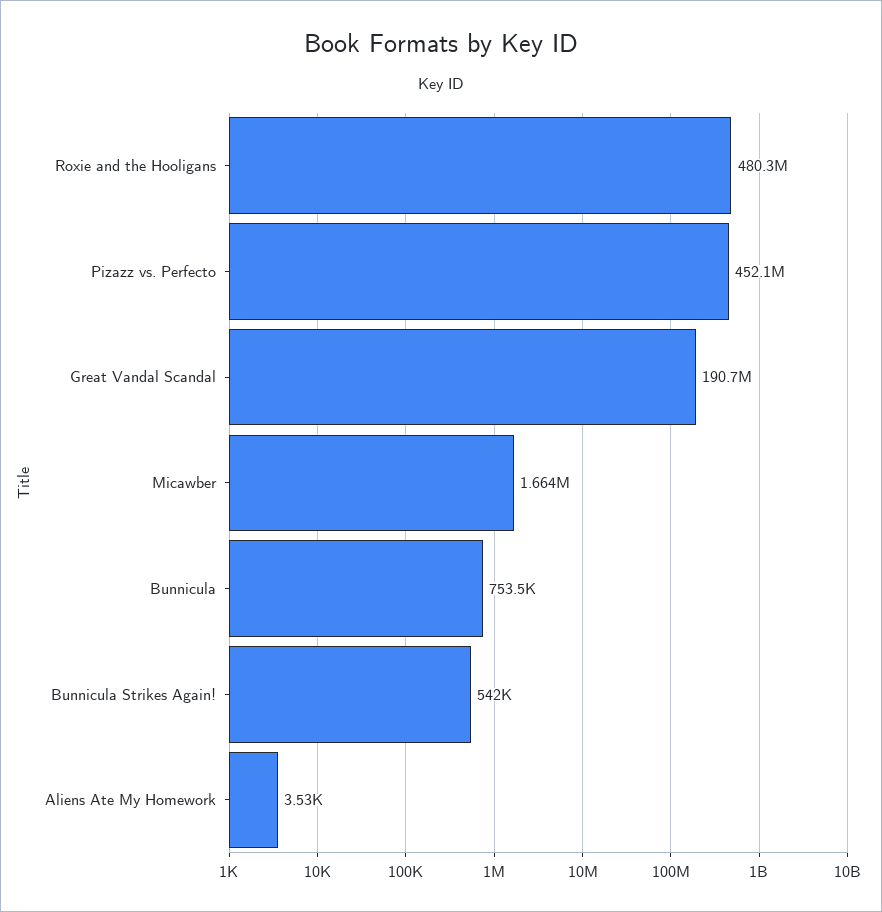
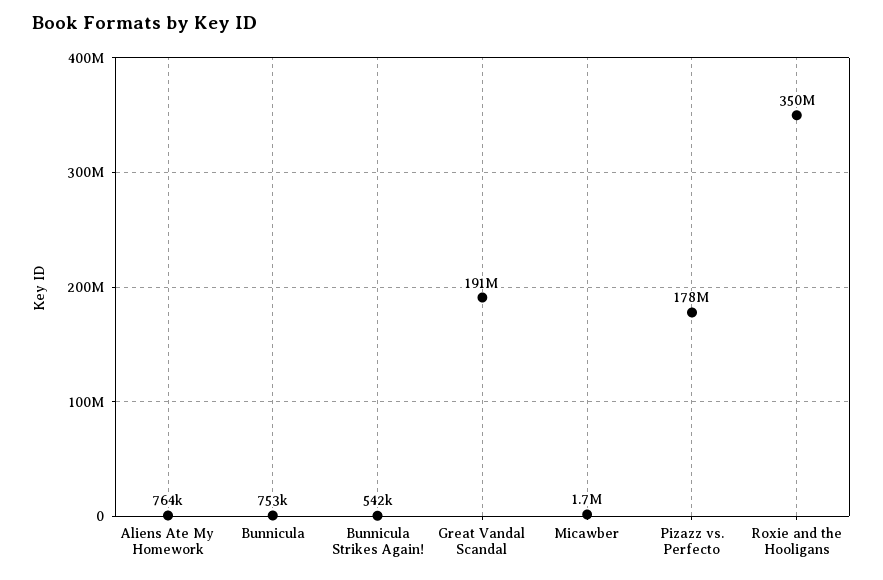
Roxie and the Hooligans: 480300000 -> 350000000
Pizazz vs. Perfecto: 452100000 -> 178000000
Aliens Ate My Homework: 3530 -> 764000

